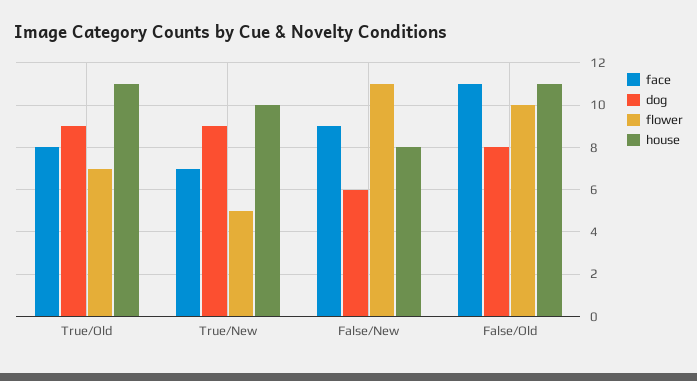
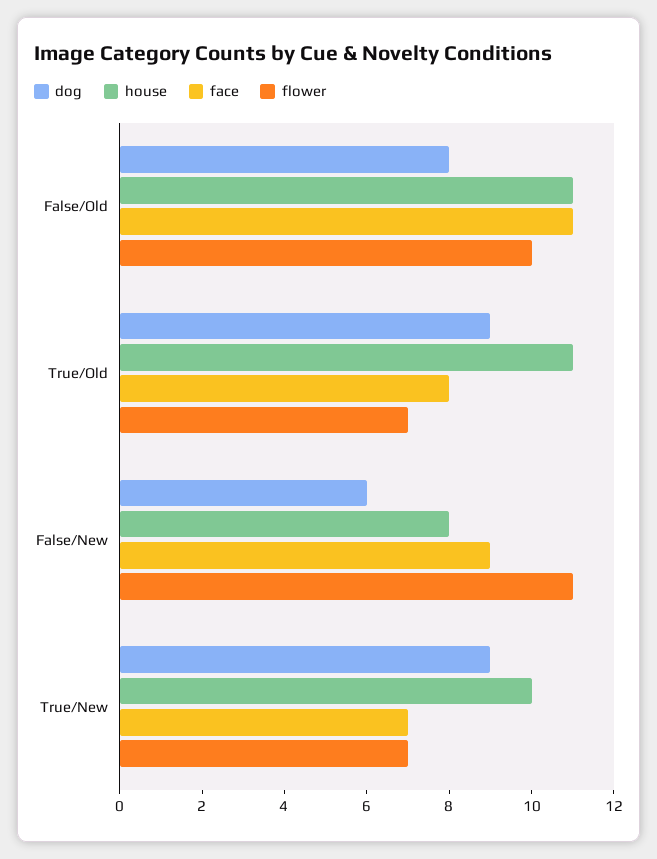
flower, True/New: 5 -> 7

